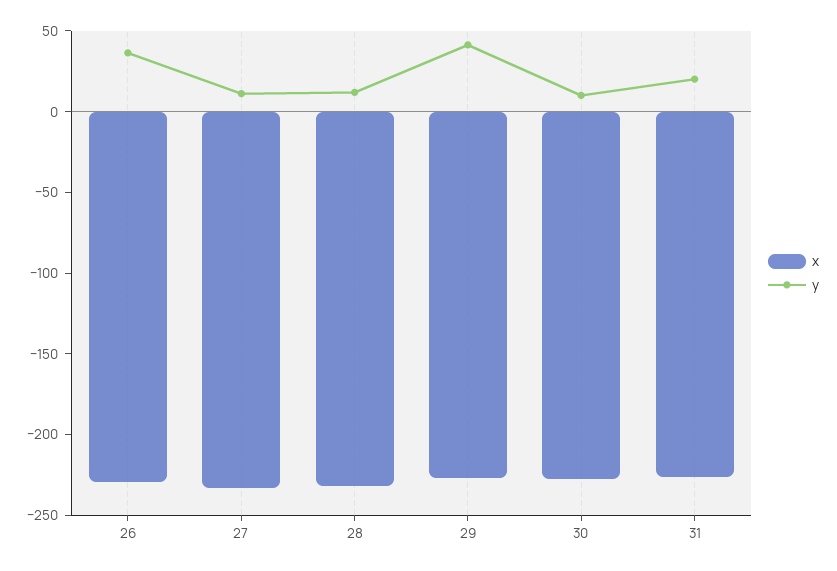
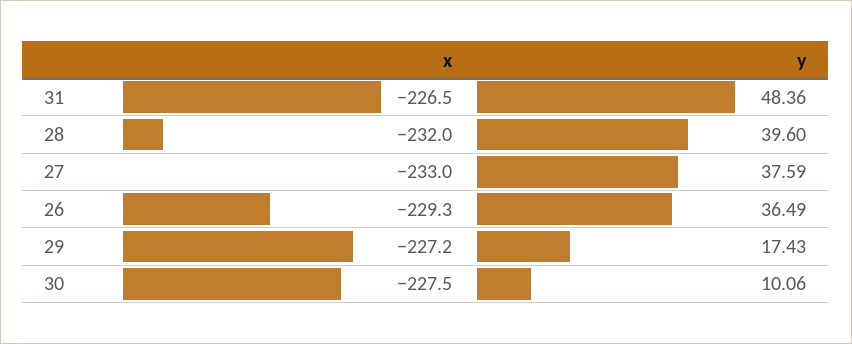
y, 27: 10 -> 37.59
y, 28: 10 -> 39.6
y, 29: 40 -> 17.43
y, 31: 20 -> 48.36

